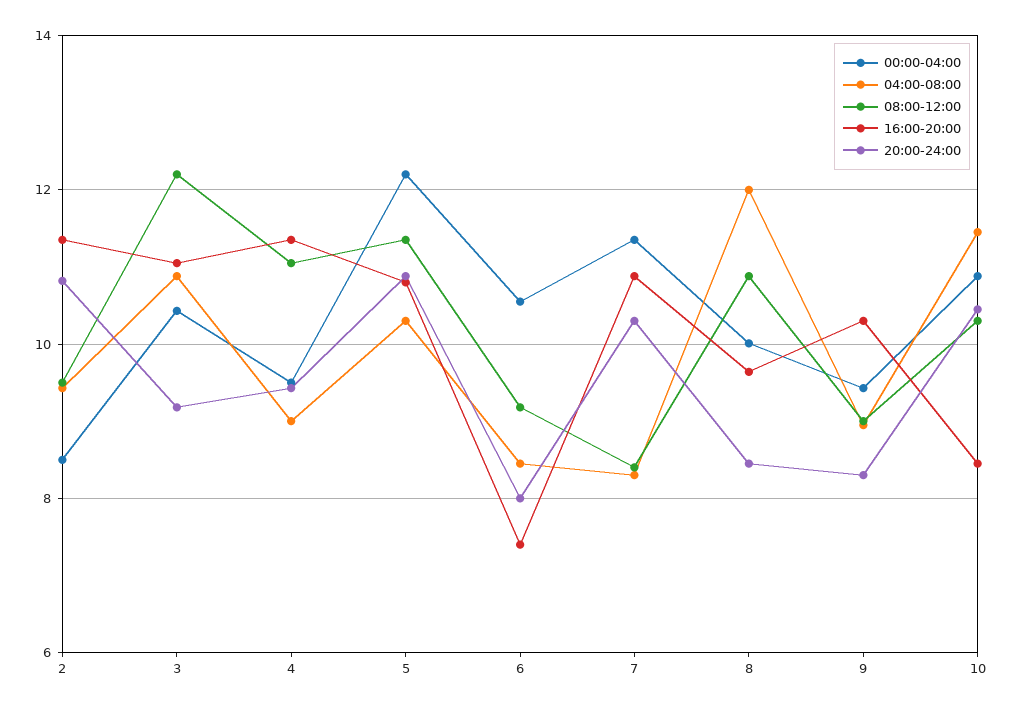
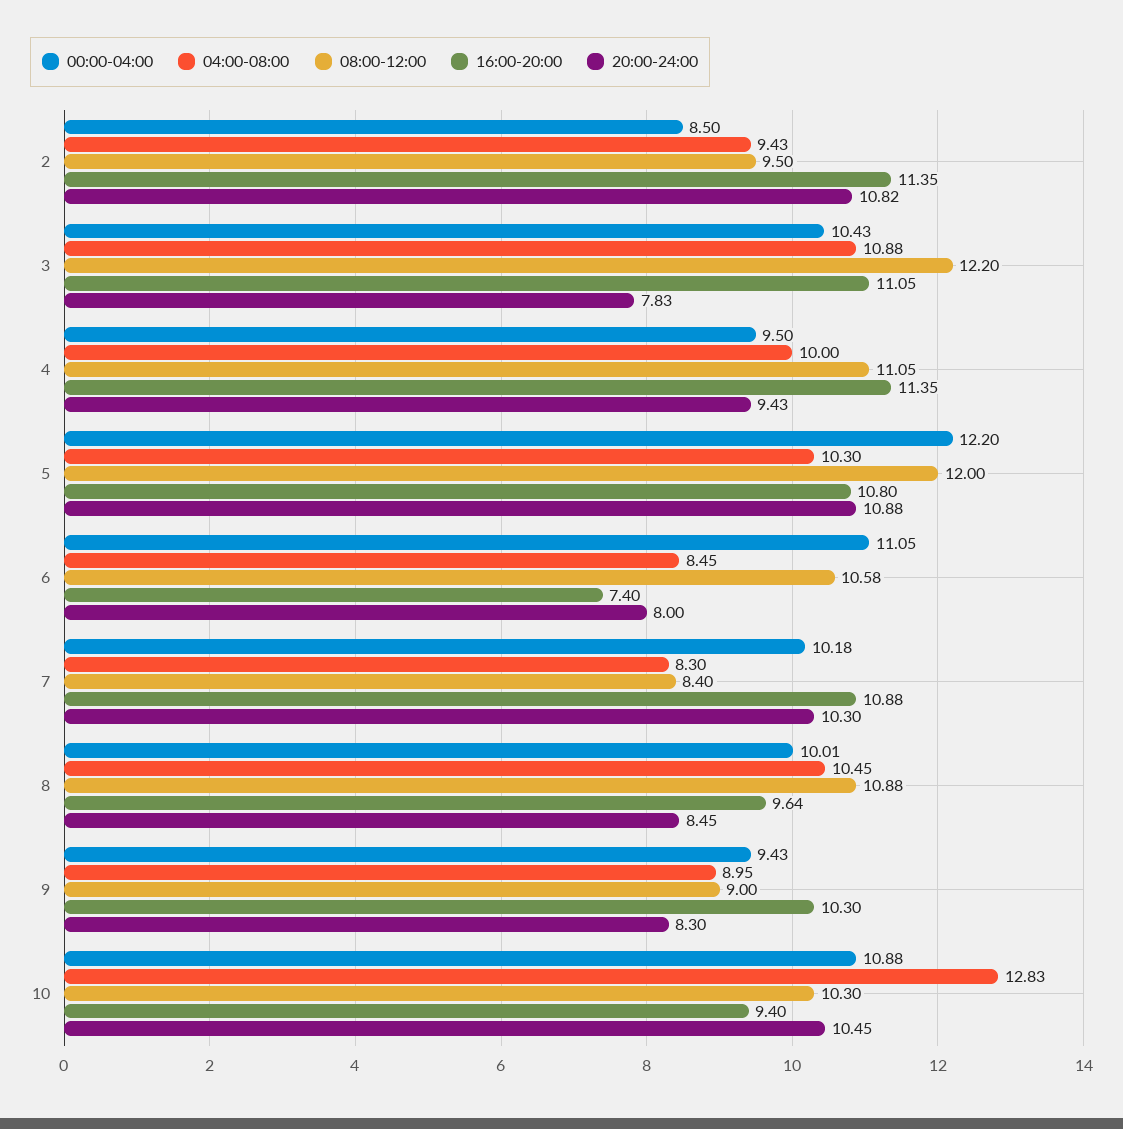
20:00-24:00, 3: 9.2 -> 7.83
04:00-08:00, 4: 9 -> 10
08:00-12:00, 5: 11.4 -> 12
00:00-04:00, 6: 10.6 -> 11.05
08:00-12:00, 6: 9.2 -> 10.58
00:00-04:00, 7: 11.4 -> 10.18
04:00-08:00, 8: 12 -> 10.45
04:00-08:00, 10: 11.4 -> 12.83
16:00-20:00, 10: 8.4 -> 9.4

